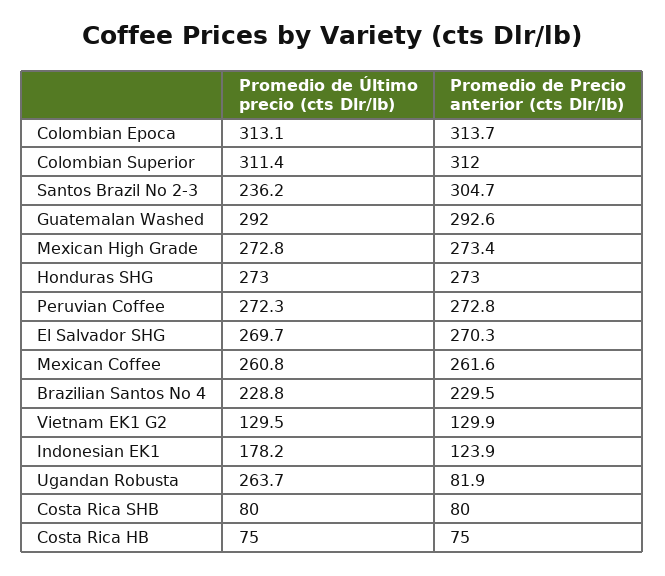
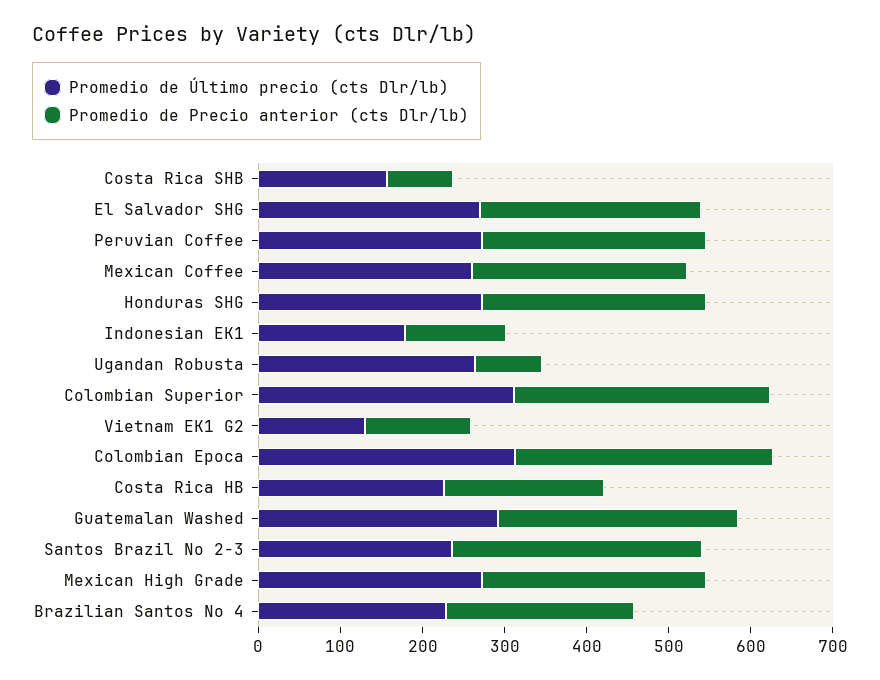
Promedio de Último precio (cts Dlr/lb), Costa Rica SHB: 80 -> 160
Promedio de Último precio (cts Dlr/lb), Costa Rica HB: 75 -> 220
Promedio de Precio anterior (cts Dlr/lb), Costa Rica HB: 75 -> 200

